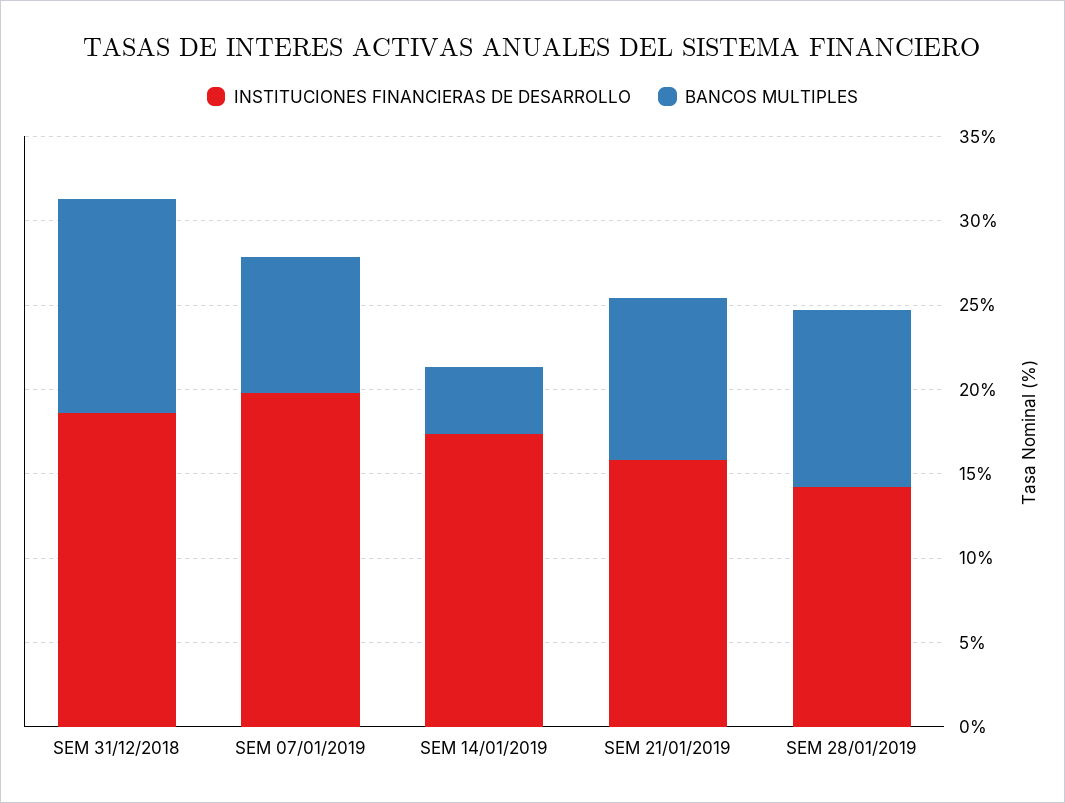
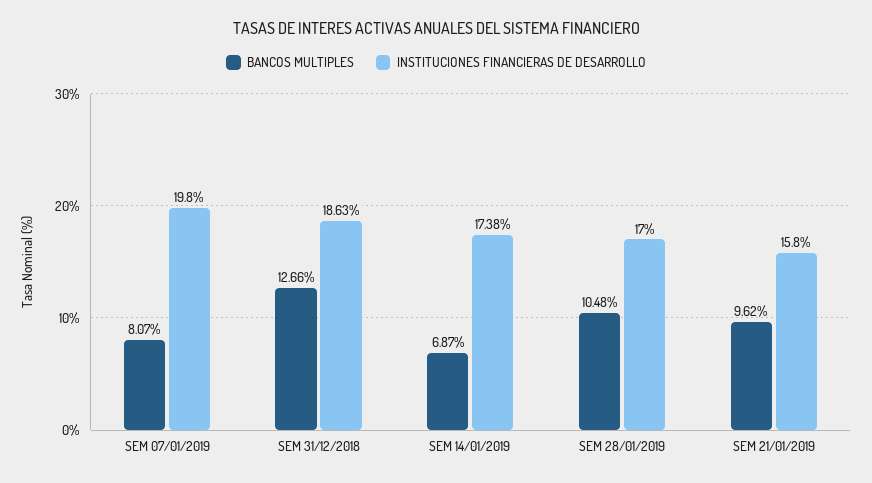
BANCOS MULTIPLES, SEM 14/01/2019: 4 -> 6.87
INSTITUCIONES FINANCIERAS DE DESARROLLO, SEM 28/01/2019: 14 -> 17

